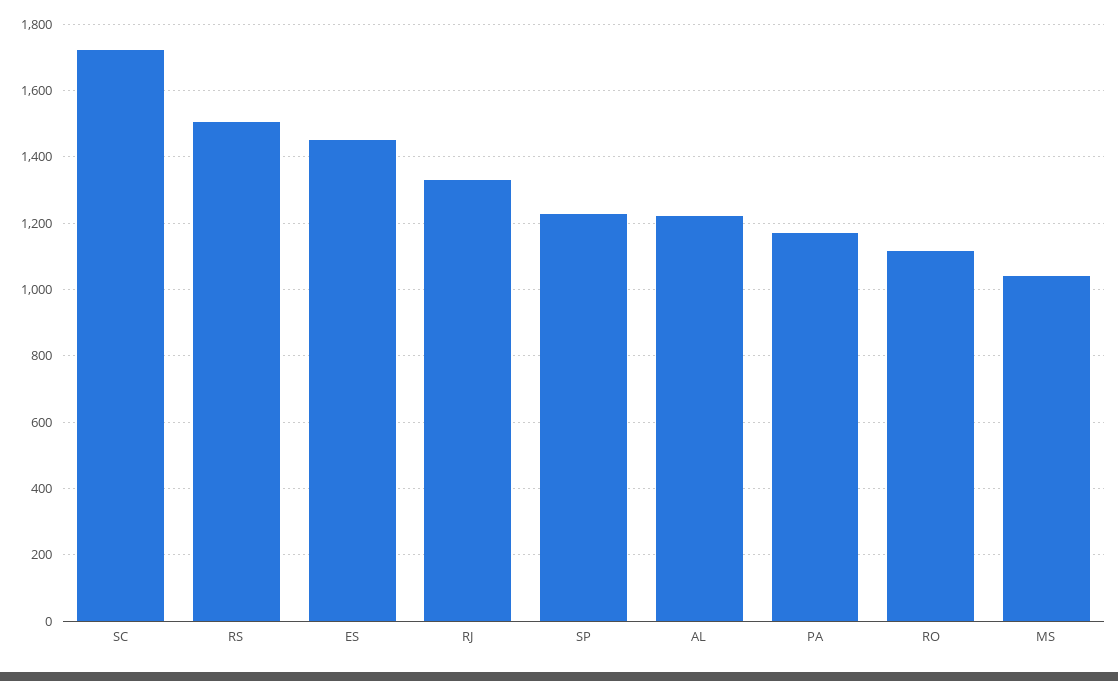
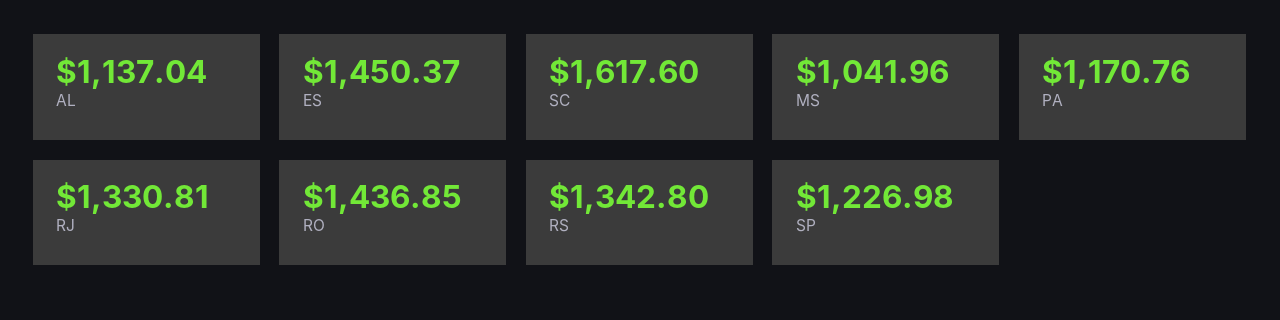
SC: 1720 -> 1617.6
RS: 1500 -> 1342.8
AL: 1220 -> 1137.04
RO: 1120 -> 1436.85

